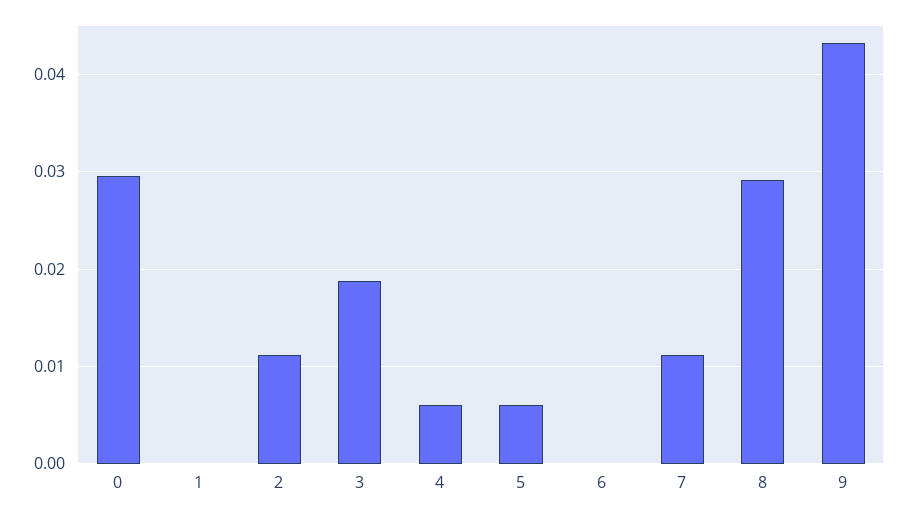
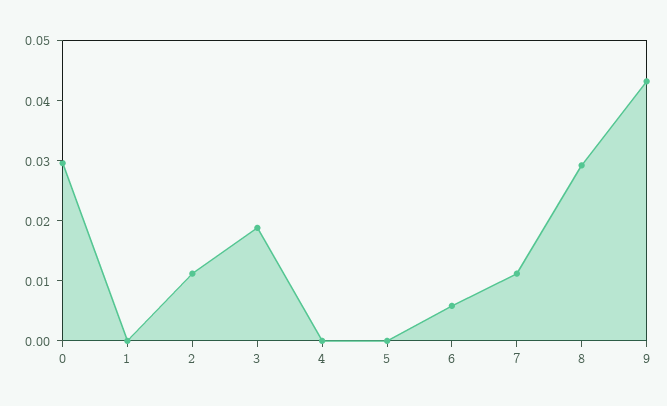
4: 0.006 -> 0
5: 0.006 -> 0
6: 0 -> 0.006

